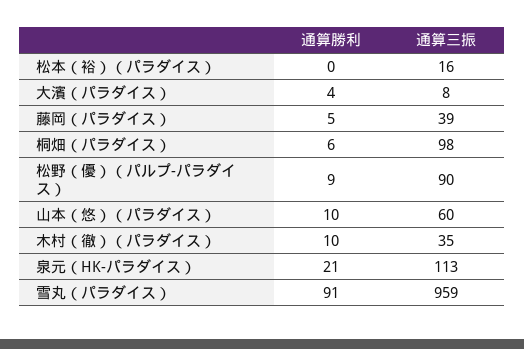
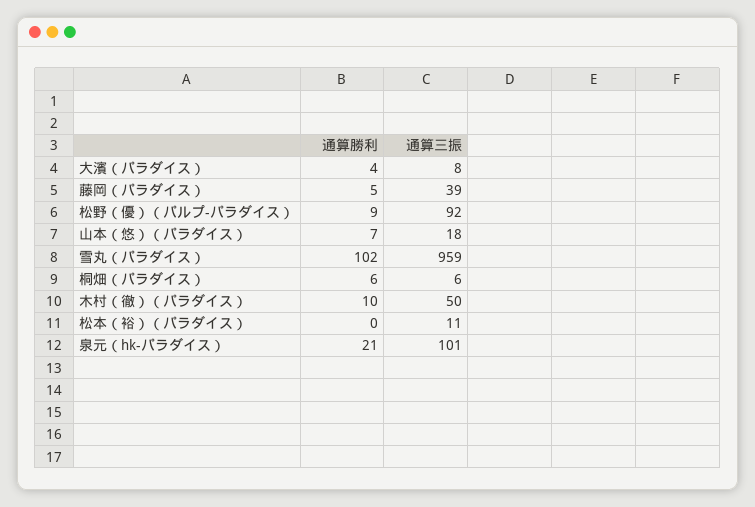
通算三振, 松本（裕）（パラダイス）: 16 -> 11
通算三振, 桐畑（パラダイス）: 98 -> 6
通算三振, 松野（優）（パルプ-パラダイス）: 90 -> 92
通算勝利, 山本（悠）（パラダイス）: 10 -> 7
通算三振, 山本（悠）（パラダイス）: 60 -> 18
通算三振, 木村（徹）（パラダイス）: 35 -> 50
通算三振, 泉元（HK-パラダイス）: 113 -> 101
通算勝利, 雪丸（パラダイス）: 91 -> 102

